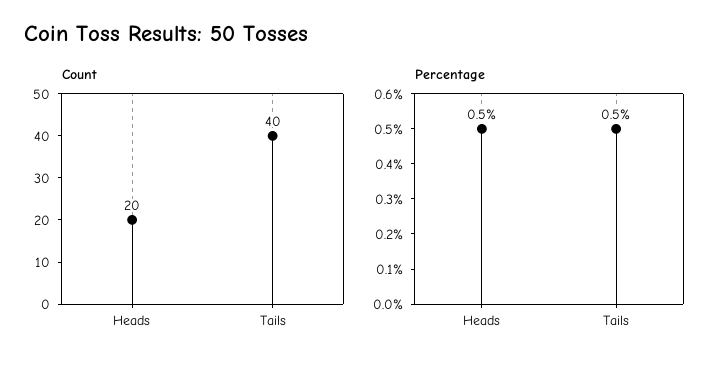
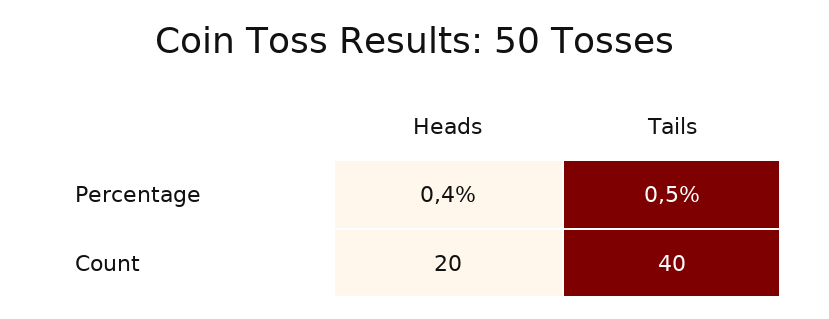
Percentage, Heads: 0.5 -> 0.4

